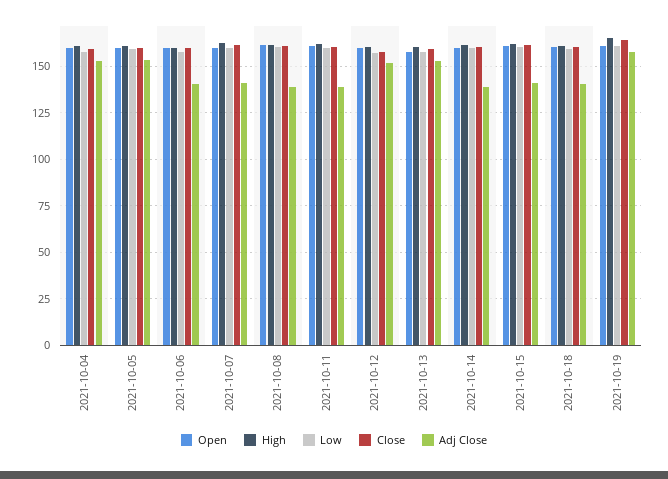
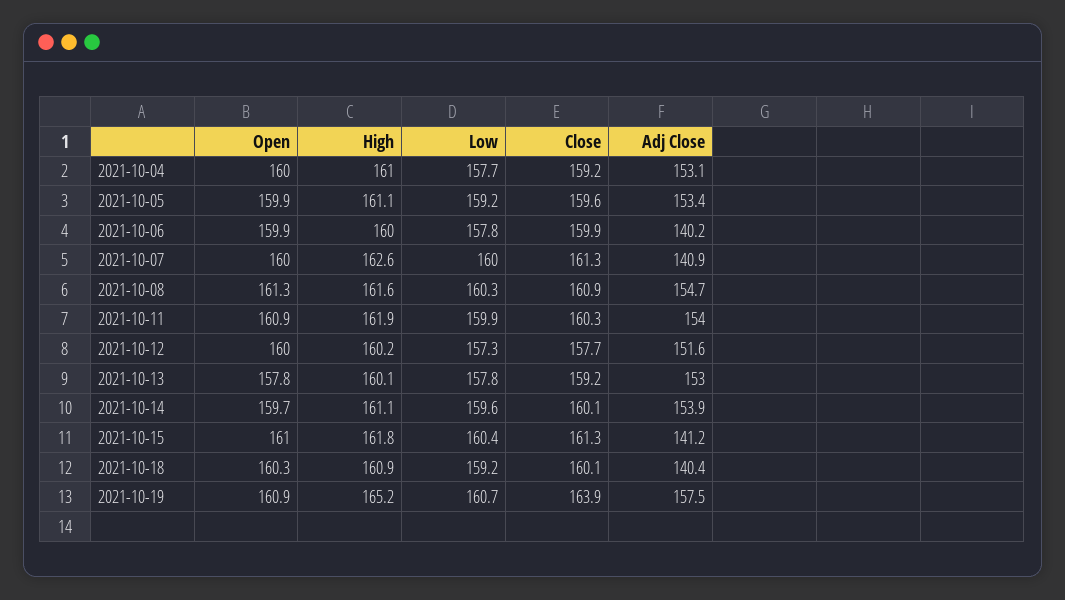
Adj Close, 2021-10-08: 140 -> 154.7
Adj Close, 2021-10-11: 140 -> 154
Adj Close, 2021-10-14: 140 -> 153.9

